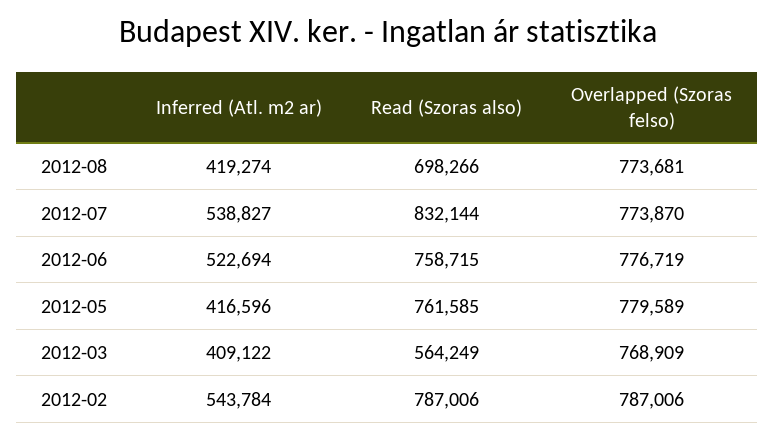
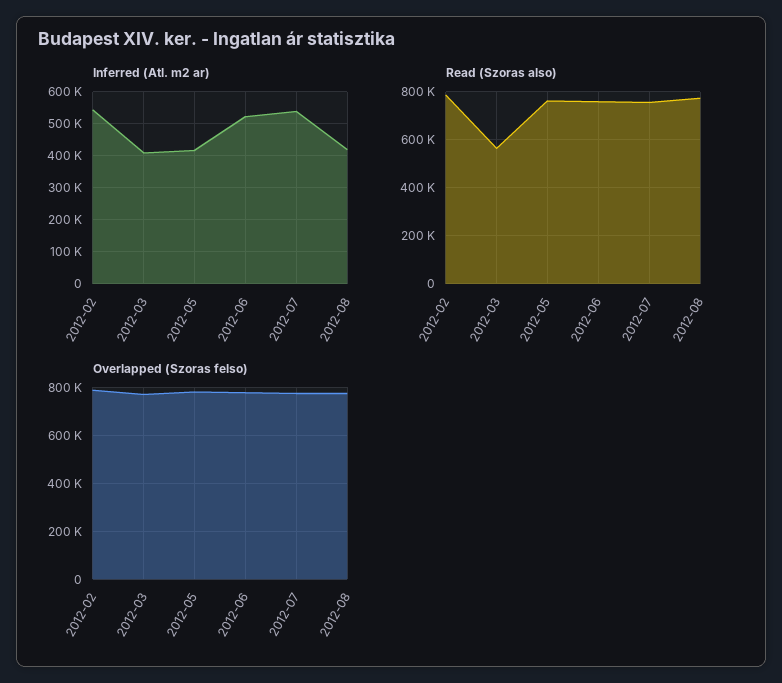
Read (Szoras also), 2012-08: 698266 -> 775000
Read (Szoras also), 2012-07: 832144 -> 750000

